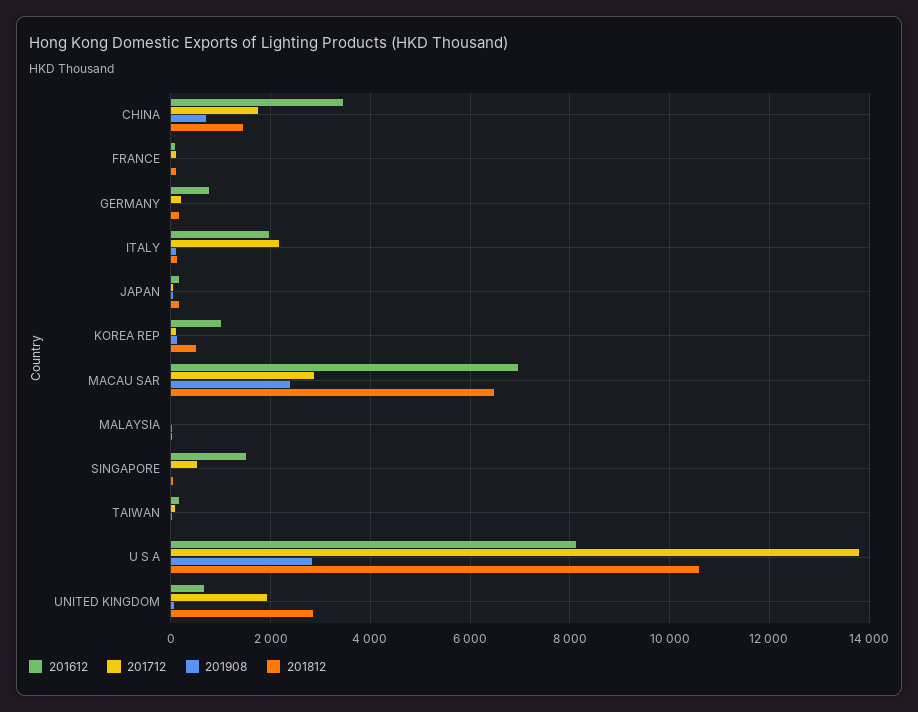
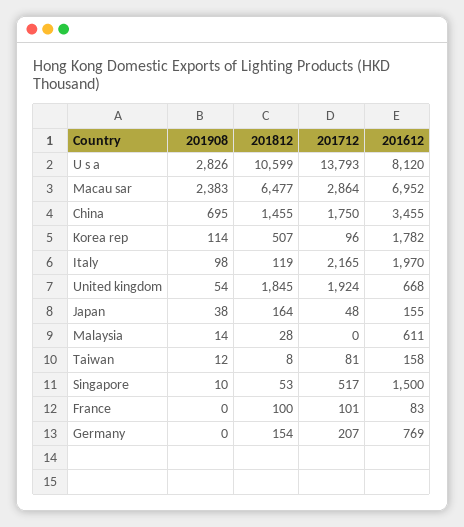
201612, KOREA REP: 1000 -> 1782
201612, MALAYSIA: 0 -> 611
201812, UNITED KINGDOM: 2800 -> 1845

